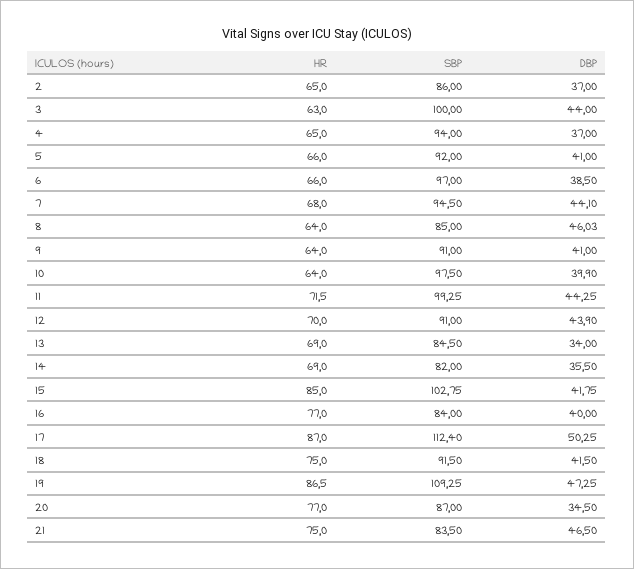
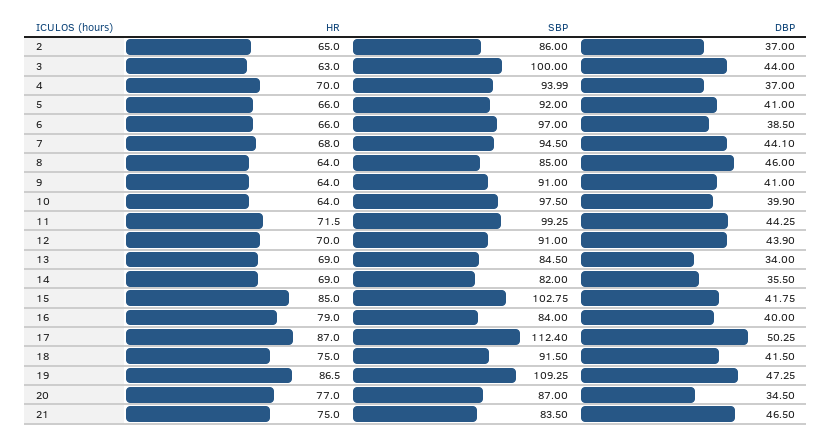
HR, 4: 65 -> 70
SBP, 4: 94 -> 93.99
DBP, 8: 46.03 -> 46
HR, 16: 77 -> 79

